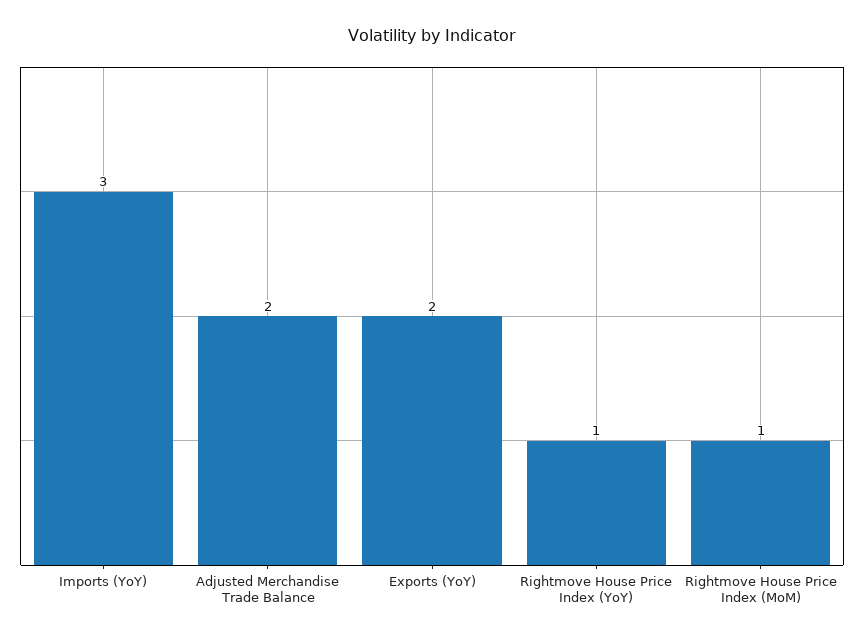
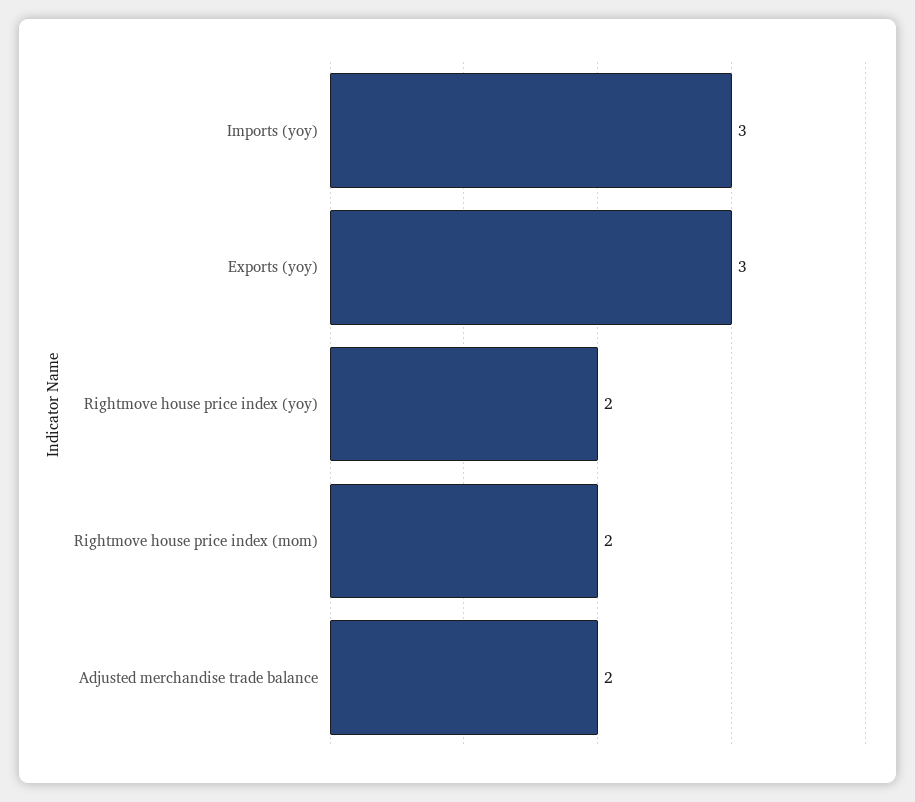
Exports (YoY): 2 -> 3
Rightmove House Price Index (YoY): 1 -> 2
Rightmove House Price Index (MoM): 1 -> 2

